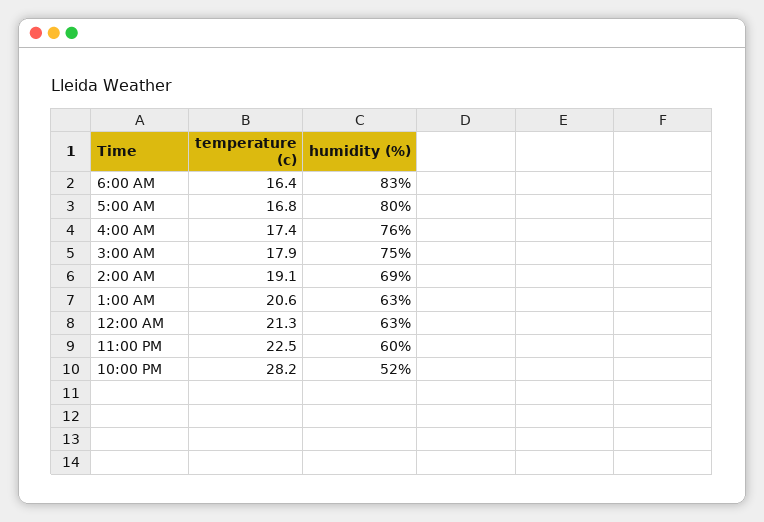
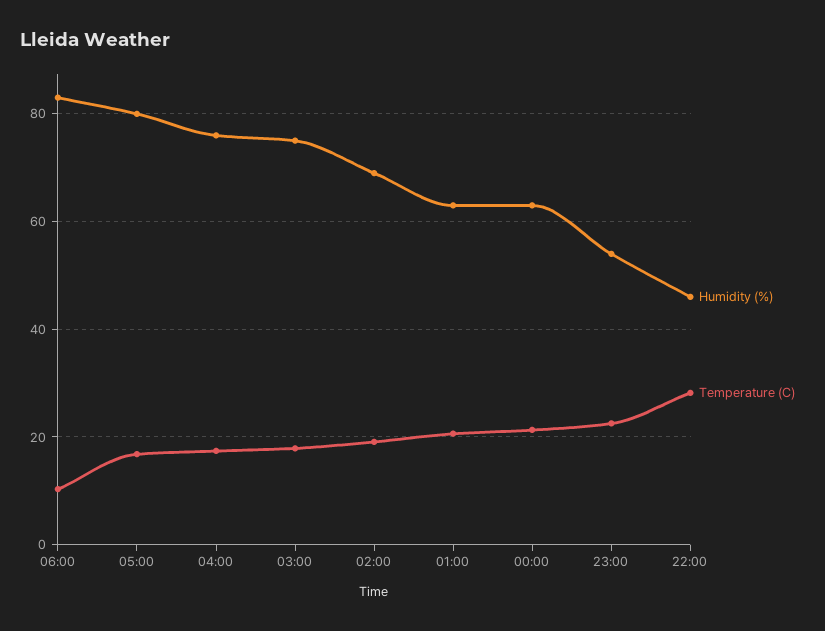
temperature (c), 6:00 AM: 16.4 -> 10
humidity (%), 11:00 PM: 60 -> 54
humidity (%), 10:00 PM: 52 -> 46

